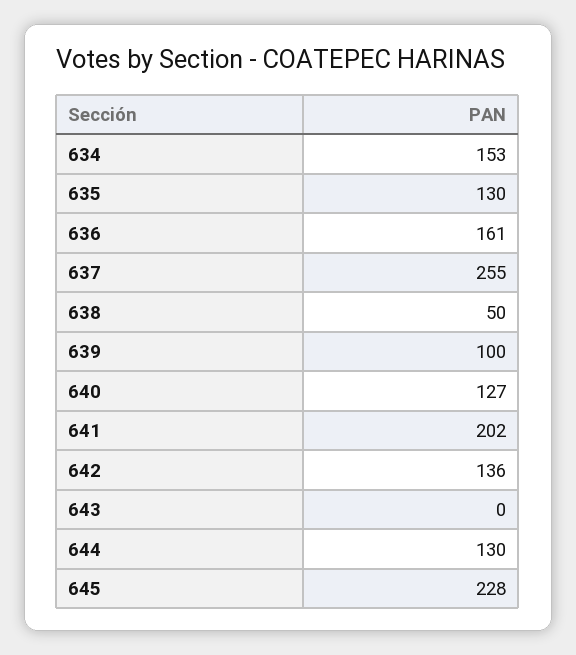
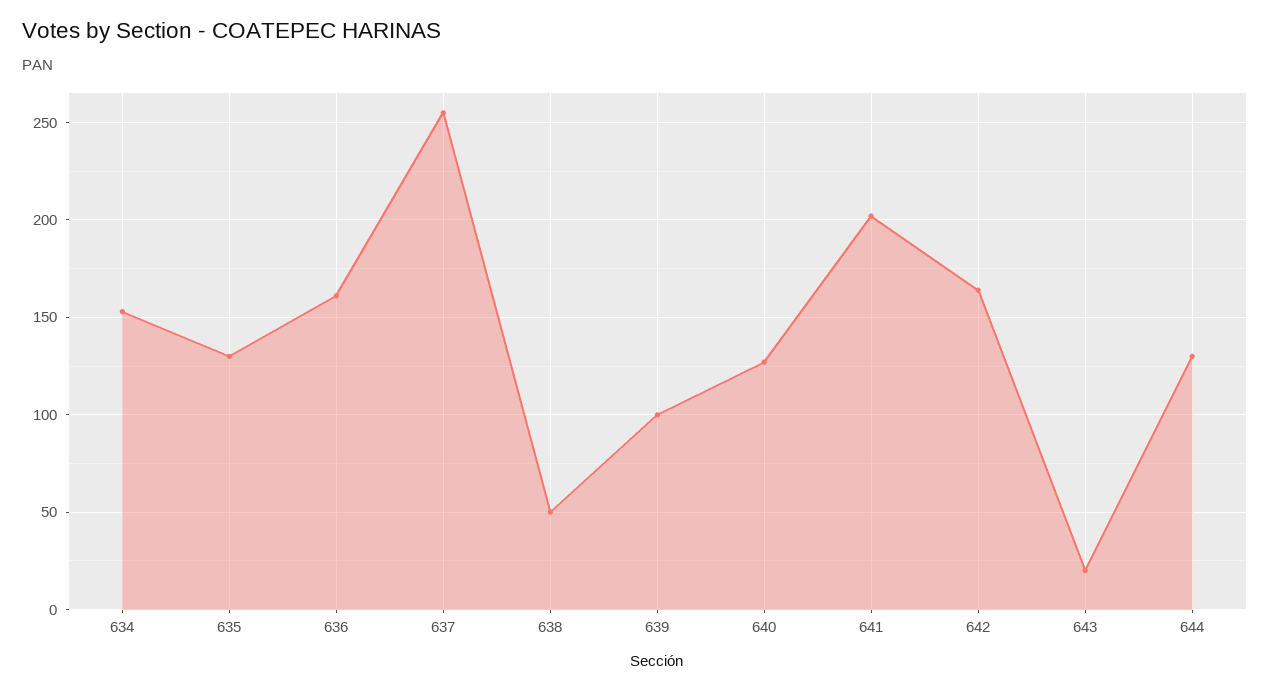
642: 136 -> 165
643: 0 -> 20
645: 228 -> none

